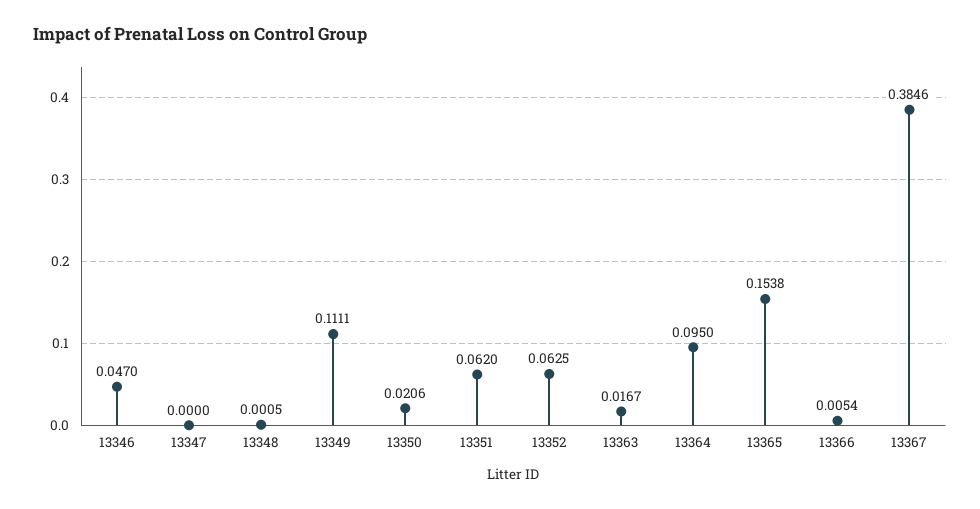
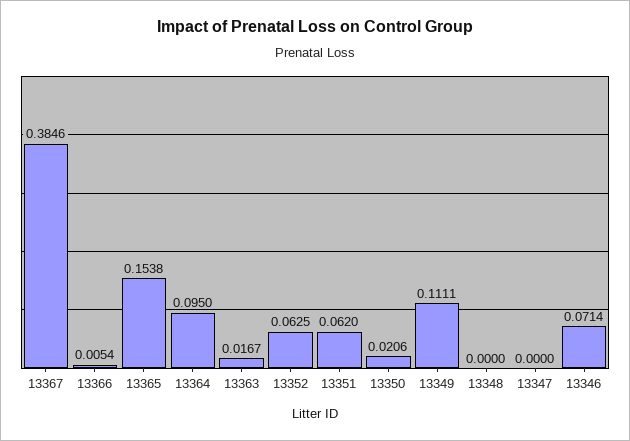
13346: 0.047 -> 0.0714
13348: 0.0005 -> 0

